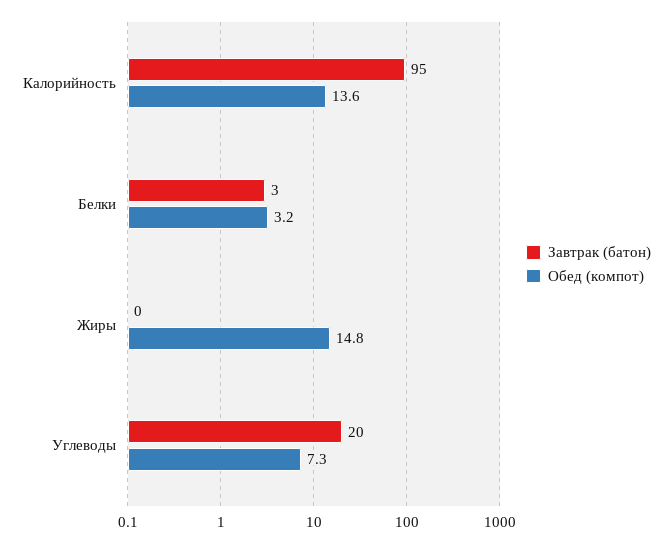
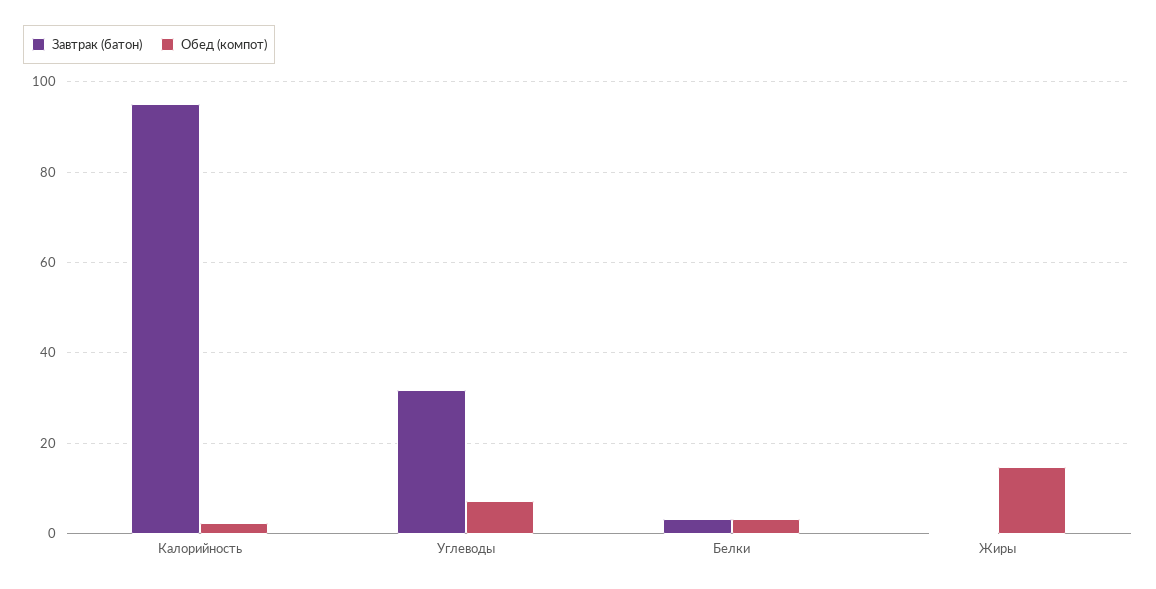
Обед (компот), Калорийность: 13.6 -> 2
Завтрак (батон), Углеводы: 20 -> 32

